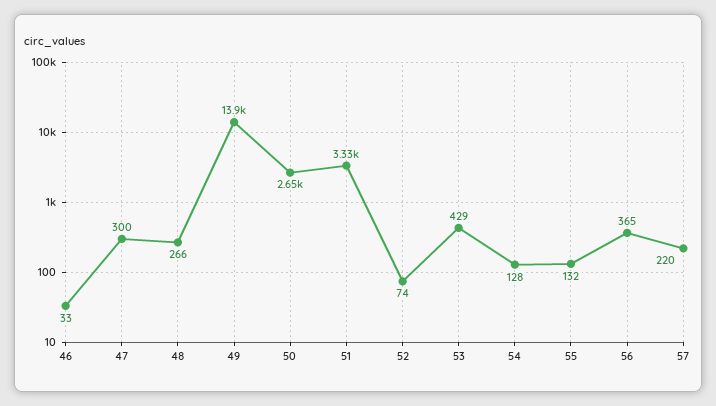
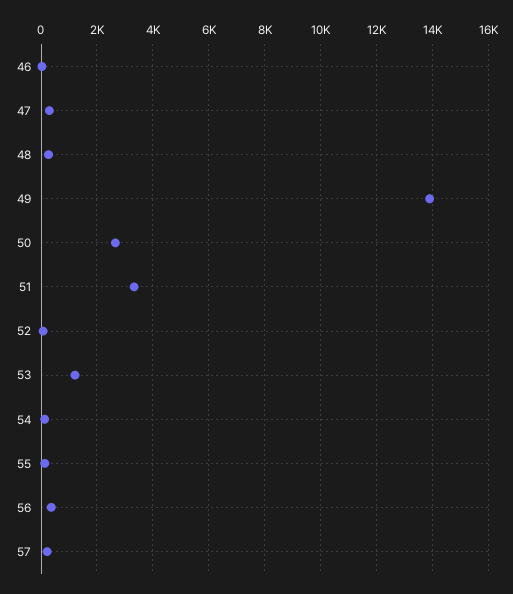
53: 429 -> 1250

